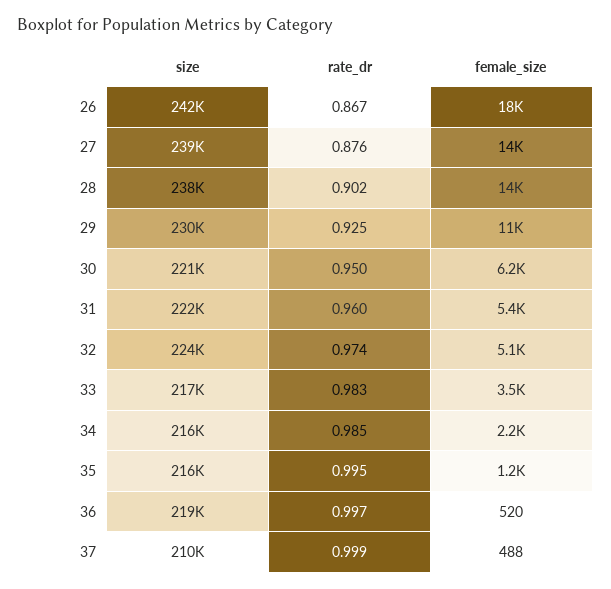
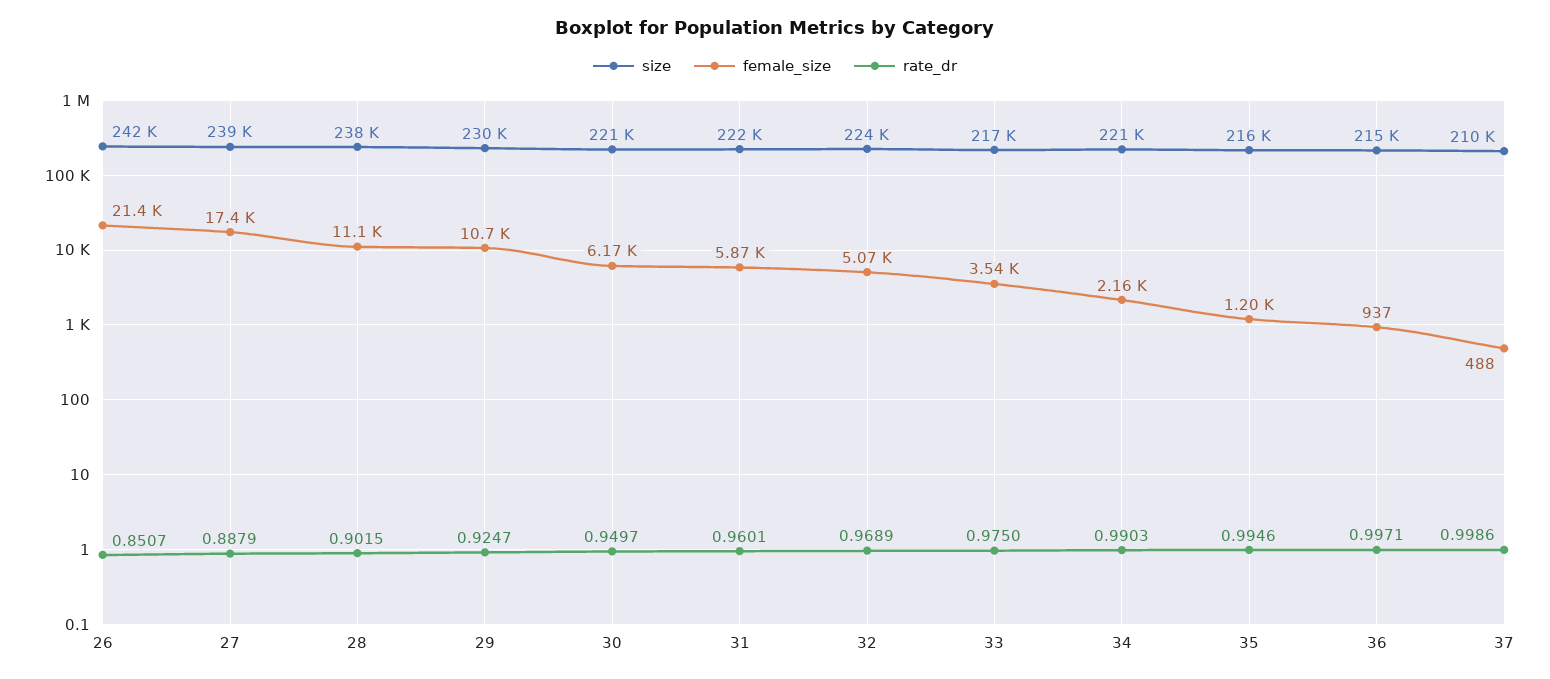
rate_dr, 26: 0.867 -> 0.8507
female_size, 26: 18000 -> 21400
rate_dr, 27: 0.876 -> 0.8879
female_size, 27: 14000 -> 17400
female_size, 28: 14000 -> 11100
female_size, 31: 5400 -> 5870
rate_dr, 32: 0.974 -> 0.9689
rate_dr, 33: 0.983 -> 0.975
size, 34: 216000 -> 221000
rate_dr, 34: 0.985 -> 0.9903
size, 36: 219000 -> 215000
female_size, 36: 520 -> 937

